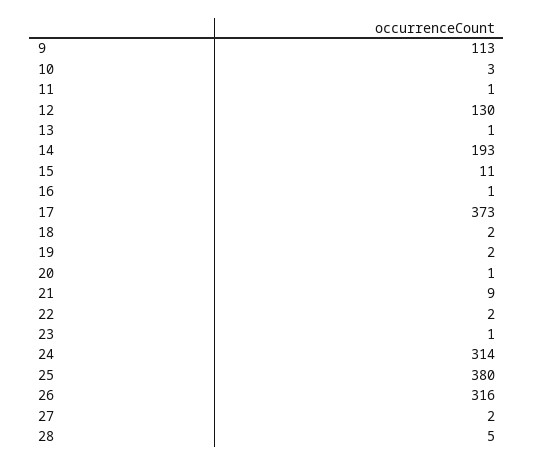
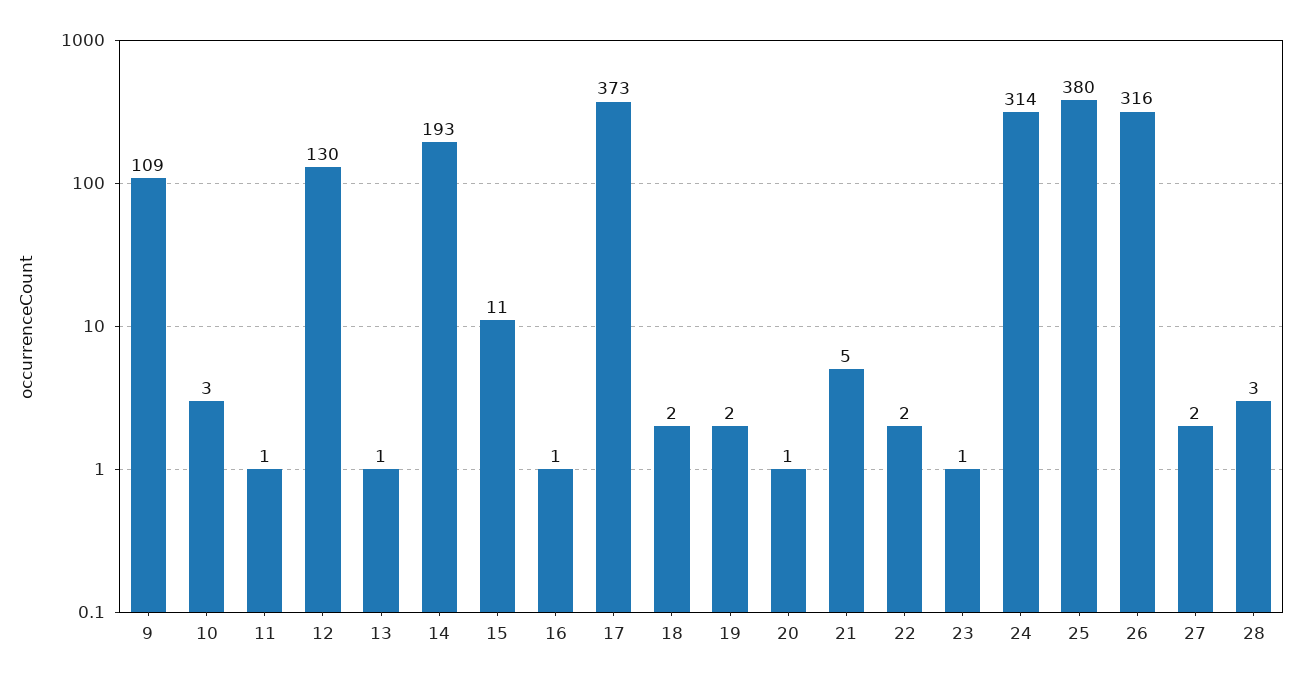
9: 113 -> 109
21: 9 -> 5
28: 5 -> 3

